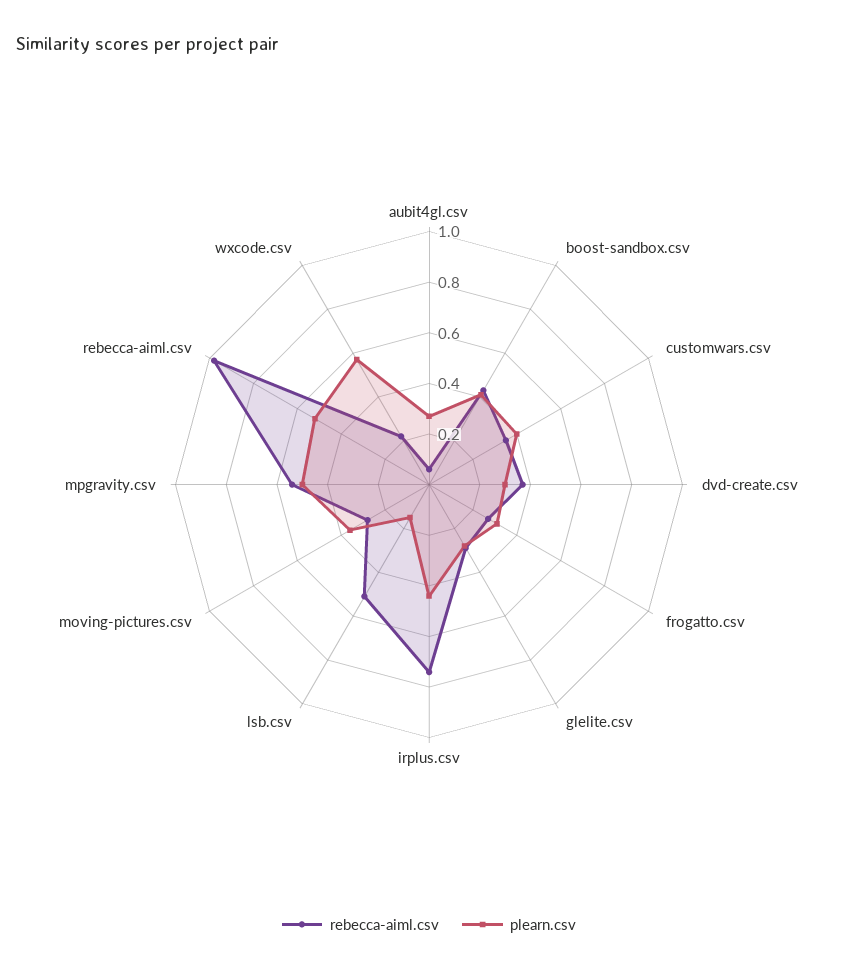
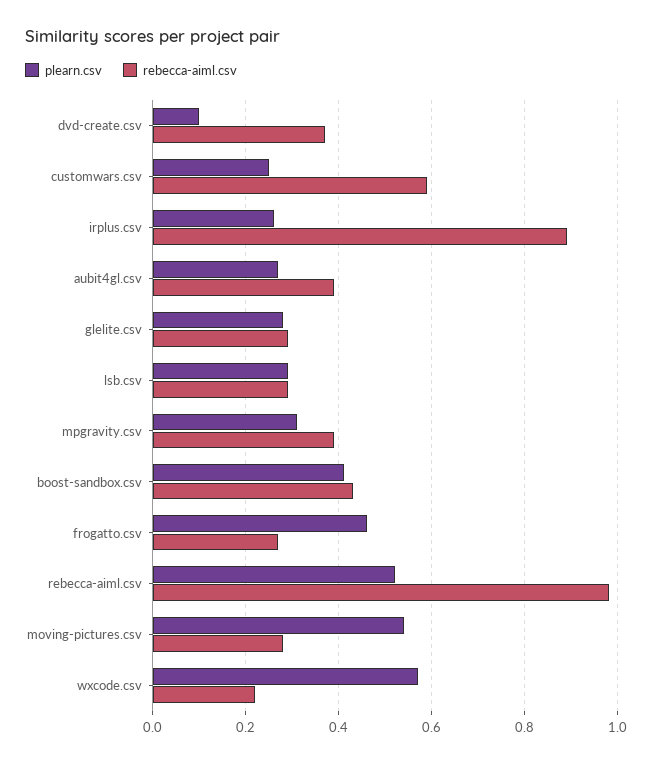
rebecca-aiml.csv, aubit4gl.csv: 0.05 -> 0.4
rebecca-aiml.csv, customwars.csv: 0.35 -> 0.6
plearn.csv, customwars.csv: 0.4 -> 0.25
plearn.csv, dvd-create.csv: 0.3 -> 0.1
plearn.csv, frogatto.csv: 0.3 -> 0.45
rebecca-aiml.csv, irplus.csv: 0.75 -> 0.9
plearn.csv, irplus.csv: 0.45 -> 0.25
rebecca-aiml.csv, lsb.csv: 0.5 -> 0.3
plearn.csv, lsb.csv: 0.15 -> 0.3
plearn.csv, moving-pictures.csv: 0.35 -> 0.55
rebecca-aiml.csv, mpgravity.csv: 0.55 -> 0.4
plearn.csv, mpgravity.csv: 0.5 -> 0.3

